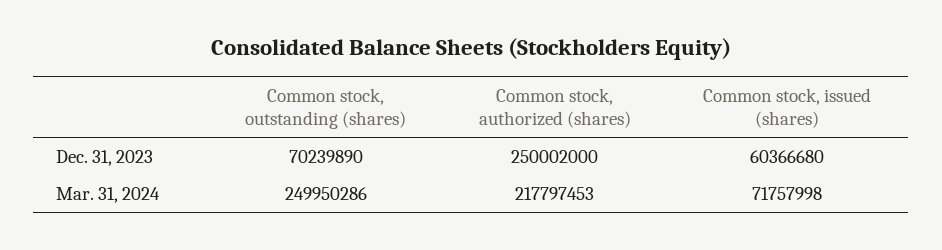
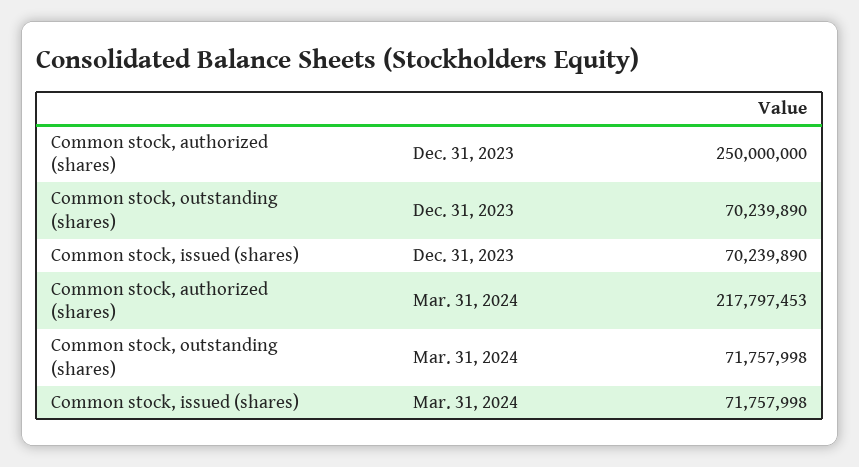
Common stock, authorized (shares), Dec. 31, 2023: 250002000 -> 250000000
Common stock, issued (shares), Dec. 31, 2023: 60366680 -> 70239890
Common stock, outstanding (shares), Mar. 31, 2024: 249950286 -> 71757998

